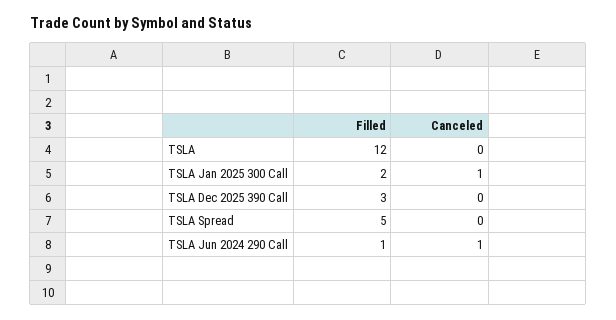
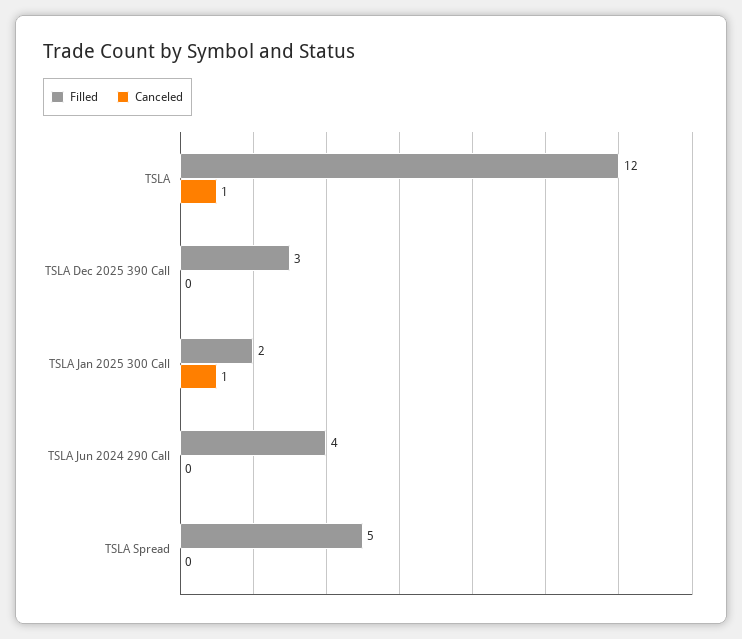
Canceled, TSLA: 0 -> 1
Filled, TSLA Jun 2024 290 Call: 1 -> 4
Canceled, TSLA Jun 2024 290 Call: 1 -> 0

